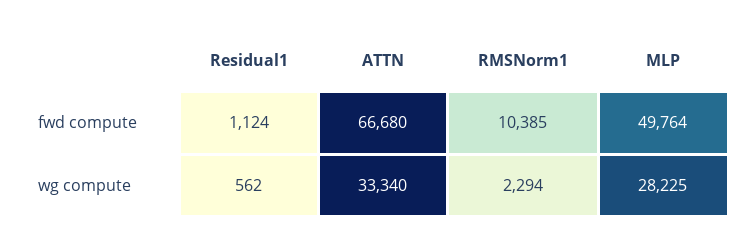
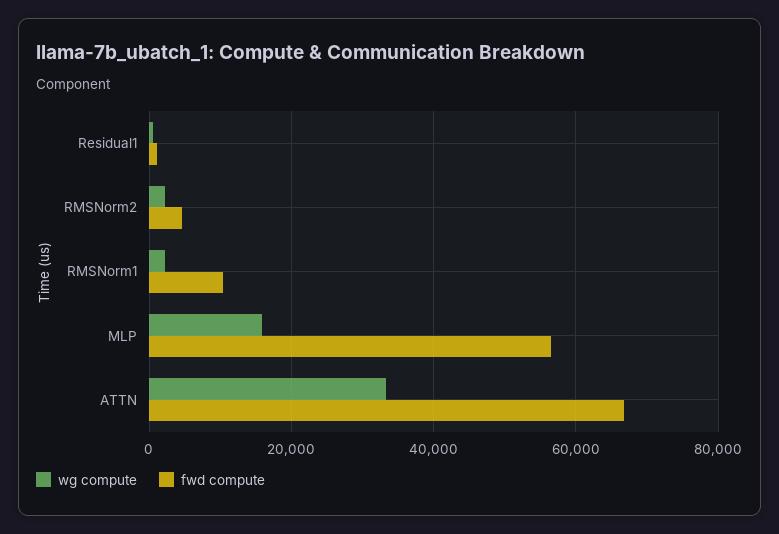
fwd compute, MLP: 49764 -> 56000
wg compute, MLP: 28225 -> 16000
wg compute, RMSNorm2: none -> 2000
fwd compute, RMSNorm2: none -> 4000

